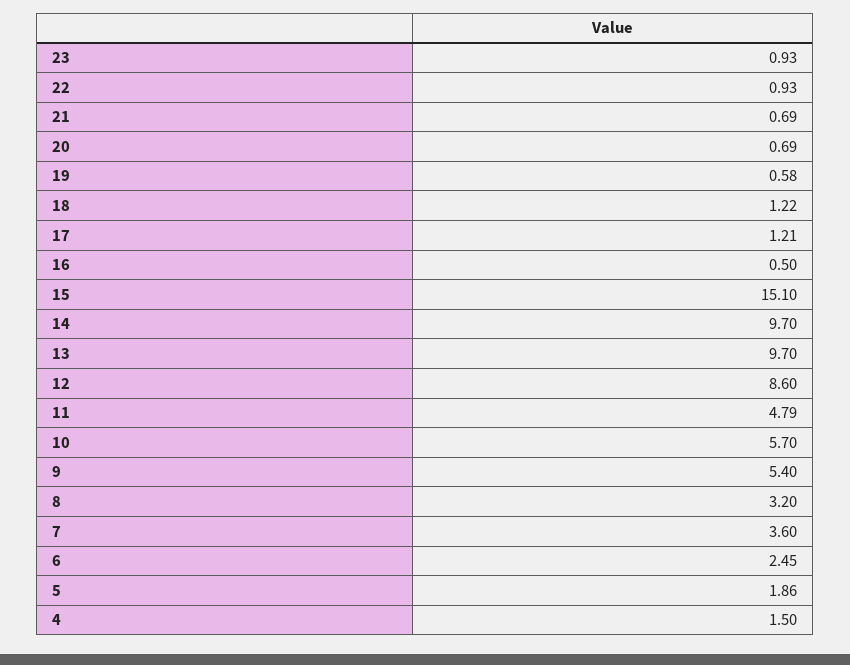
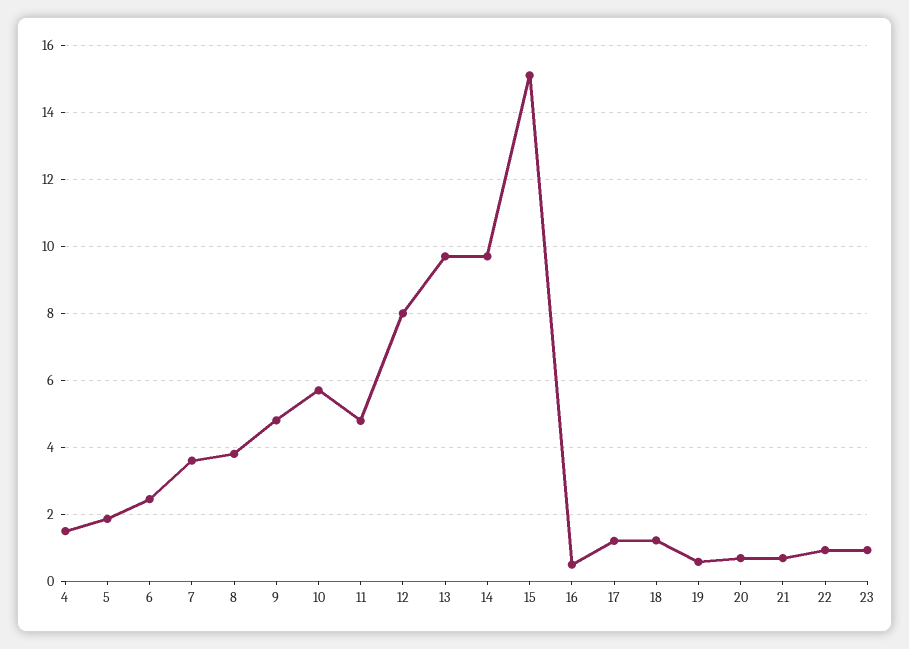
12: 8.6 -> 8
9: 5.4 -> 4.8
8: 3.2 -> 3.8

